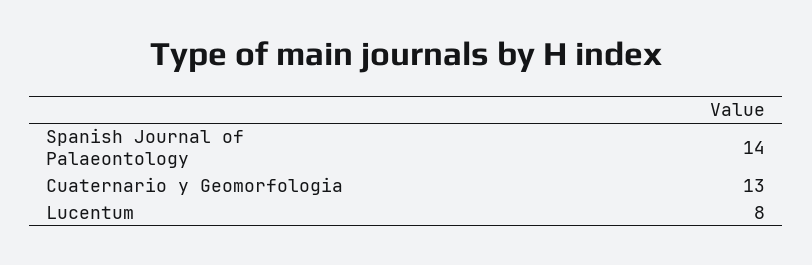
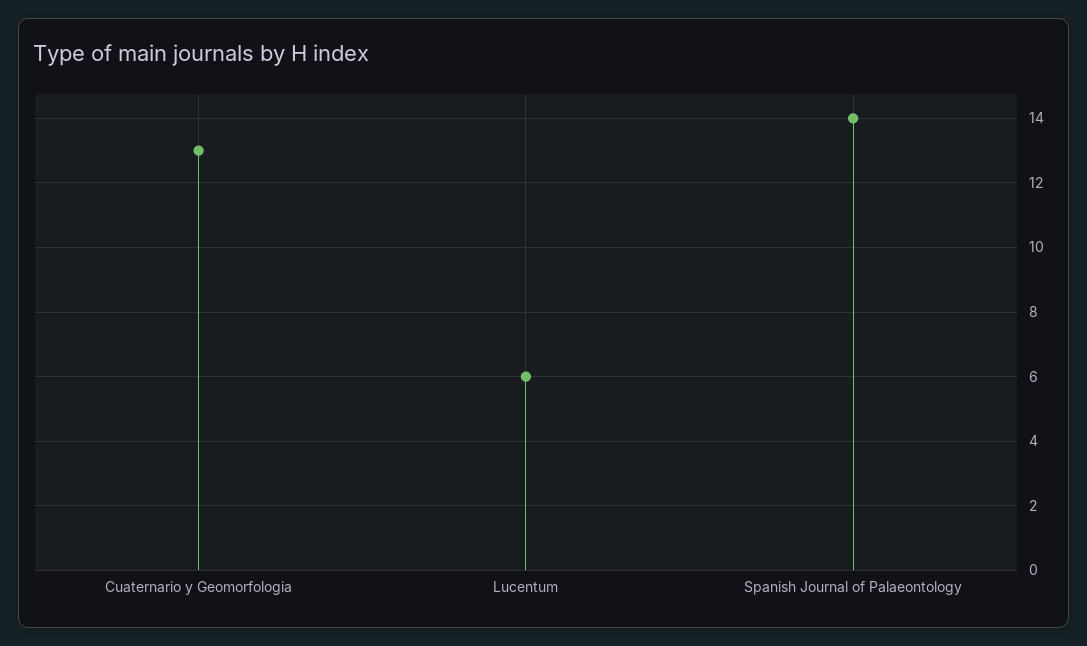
Lucentum: 8 -> 6

